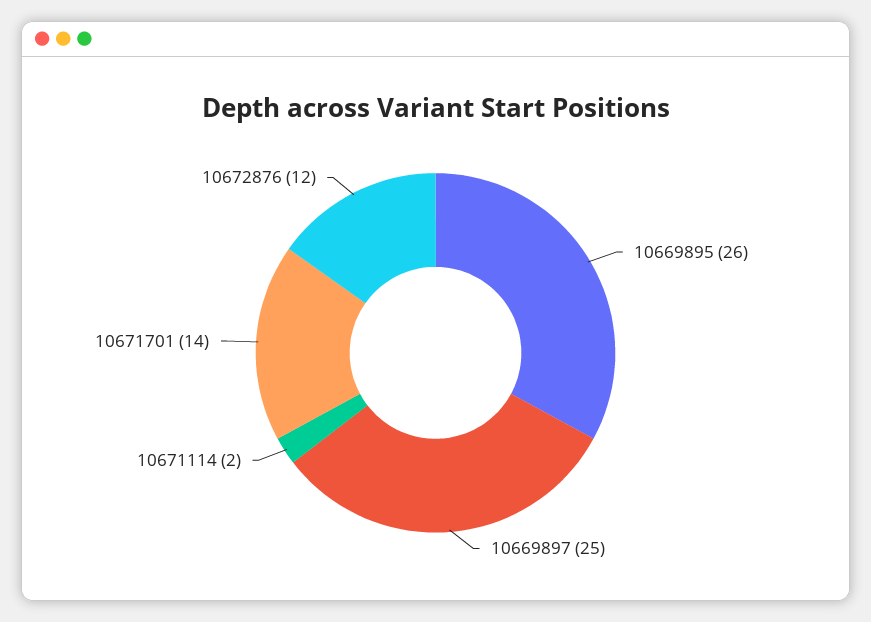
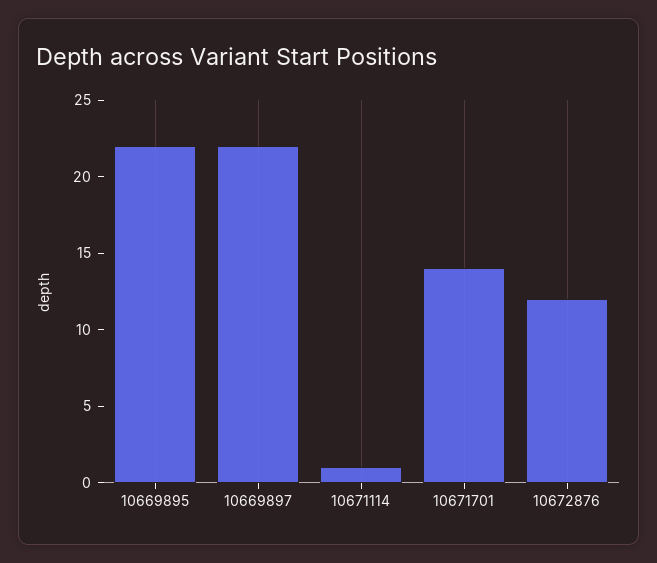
10669895: 26 -> 22
10669897: 25 -> 22
10671114: 2 -> 1

